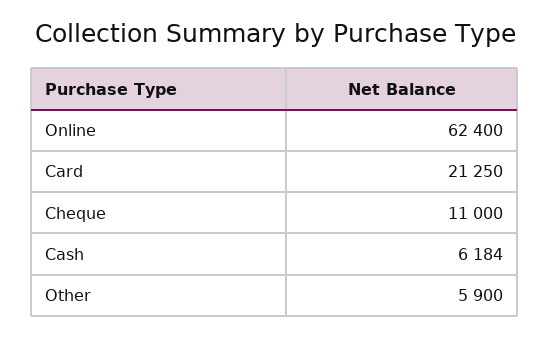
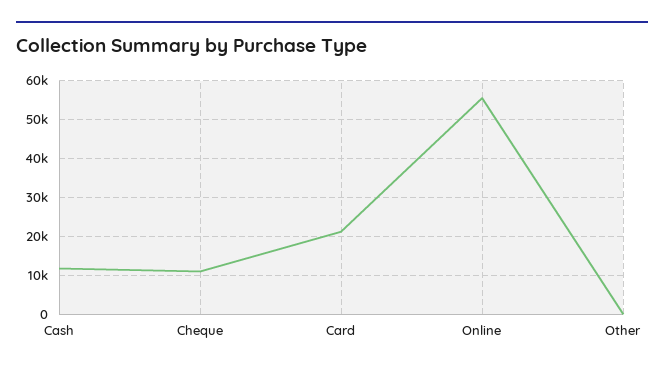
Online: 62400 -> 56000
Cash: 6184 -> 12000
Other: 5900 -> 0

